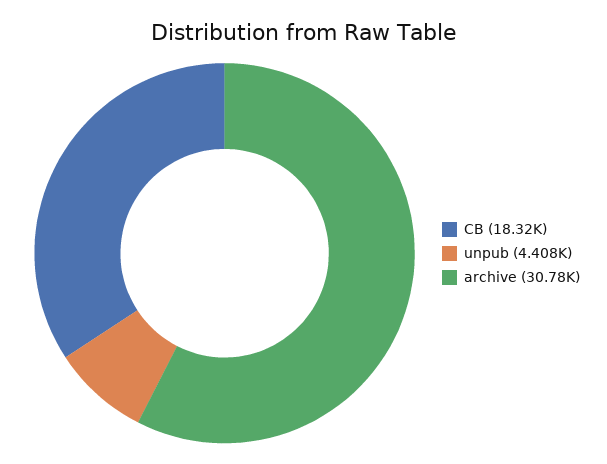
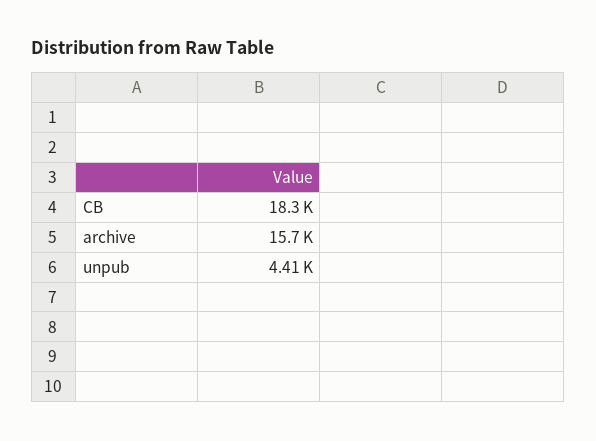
archive: 30780 -> 15700

